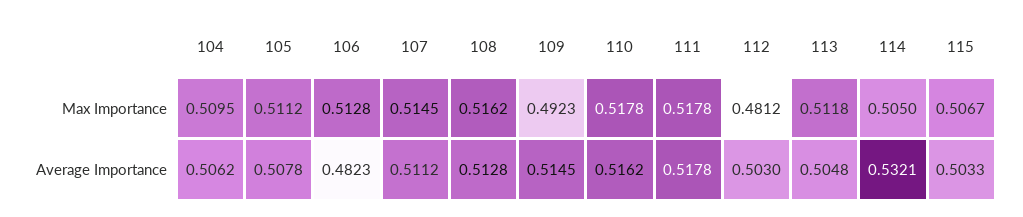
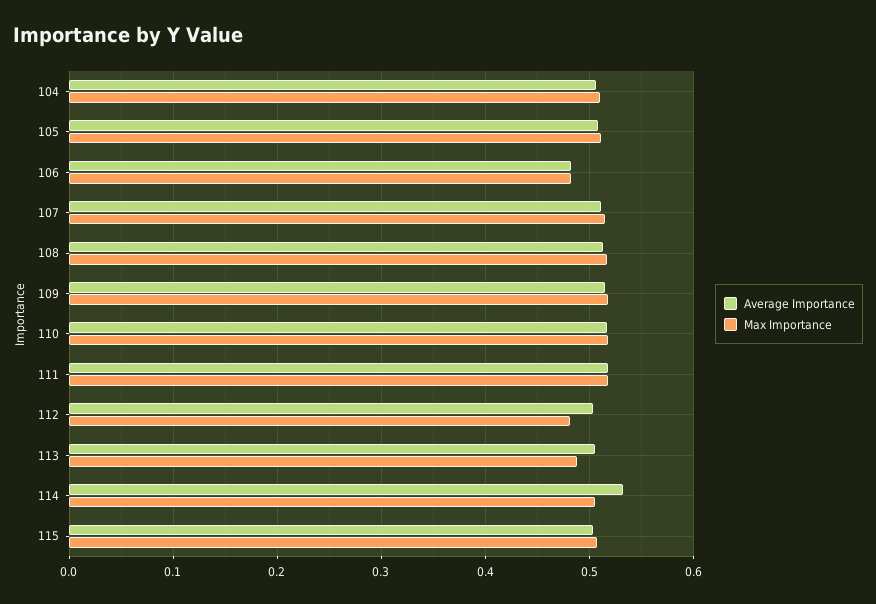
Max Importance, 106: 0.5128 -> 0.48
Max Importance, 109: 0.4923 -> 0.52
Max Importance, 113: 0.5118 -> 0.49

